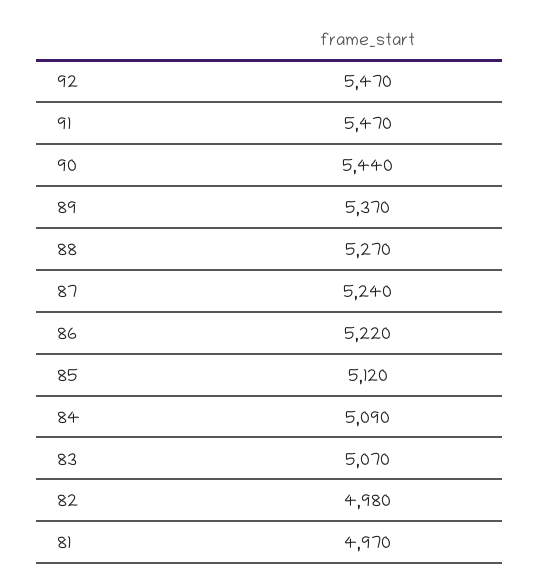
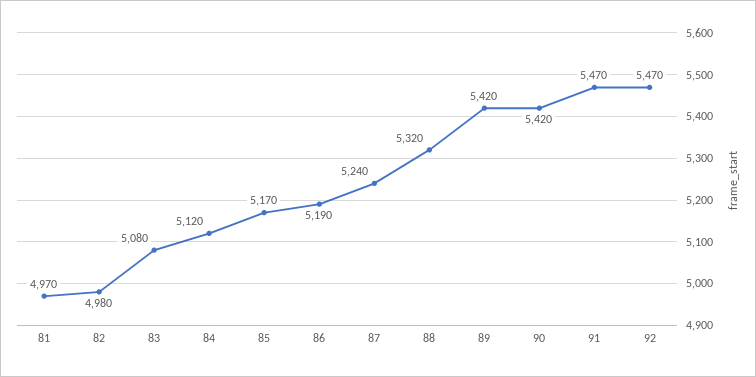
90: 5440 -> 5420
89: 5370 -> 5420
88: 5270 -> 5320
86: 5220 -> 5190
85: 5120 -> 5170
84: 5090 -> 5120
83: 5070 -> 5080

